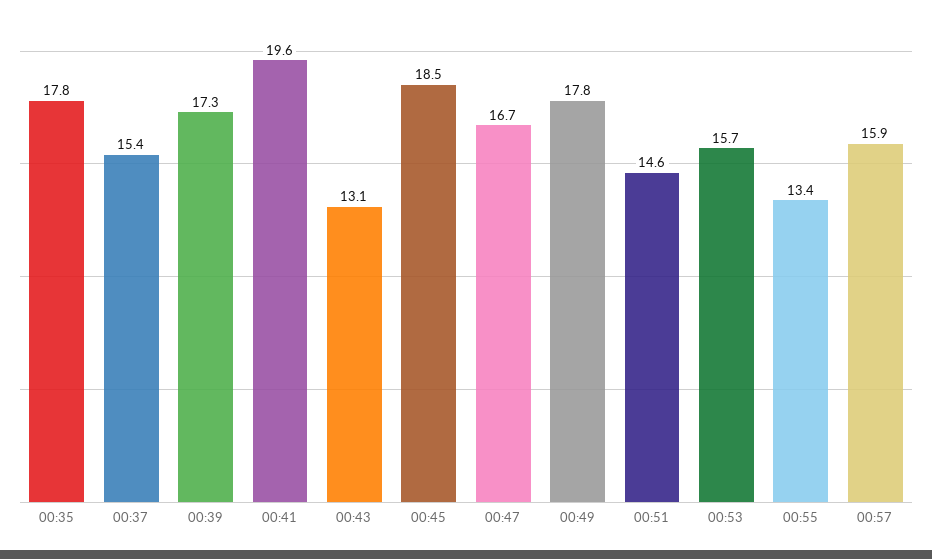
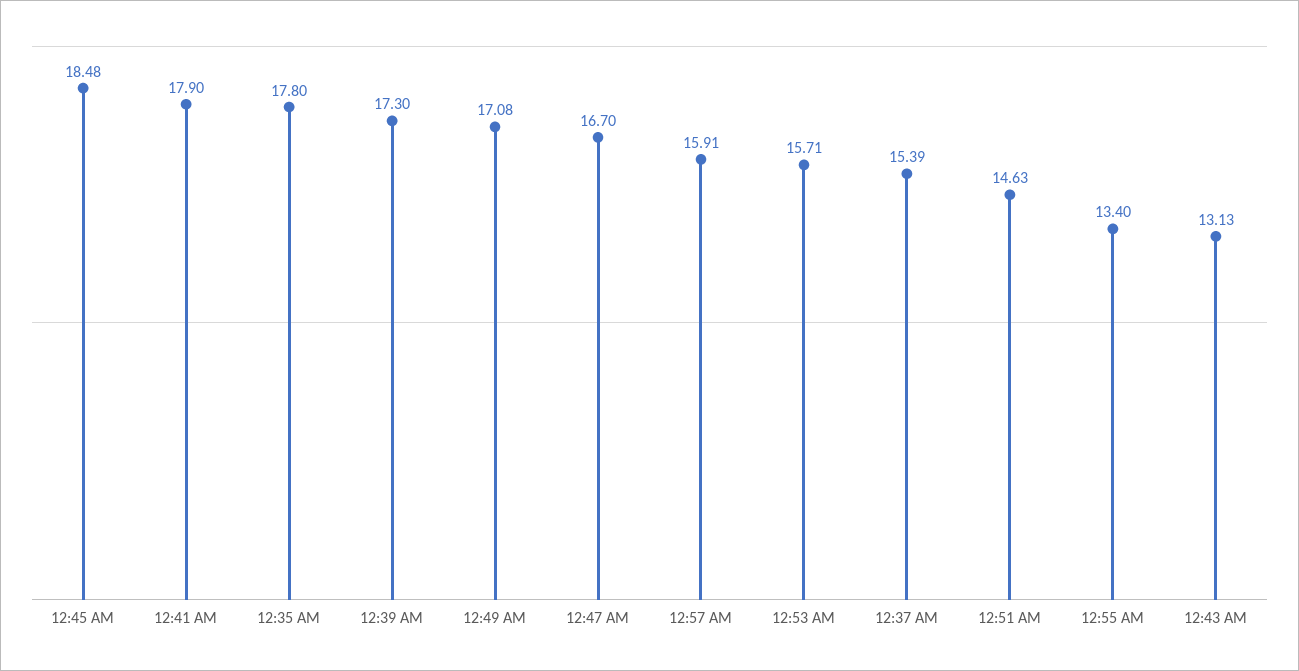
00:41: 19.6 -> 17.9
00:49: 17.8 -> 17.08

